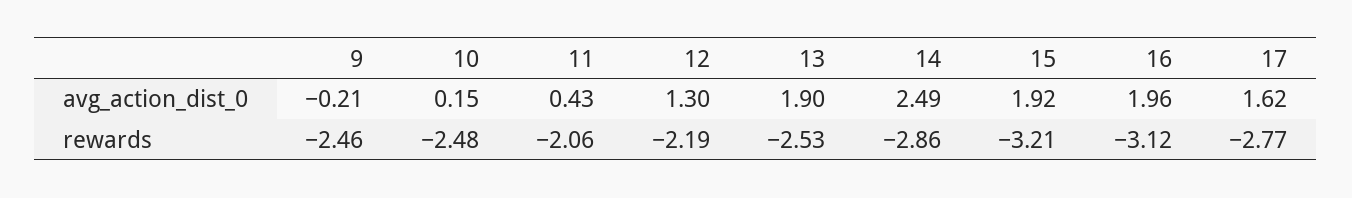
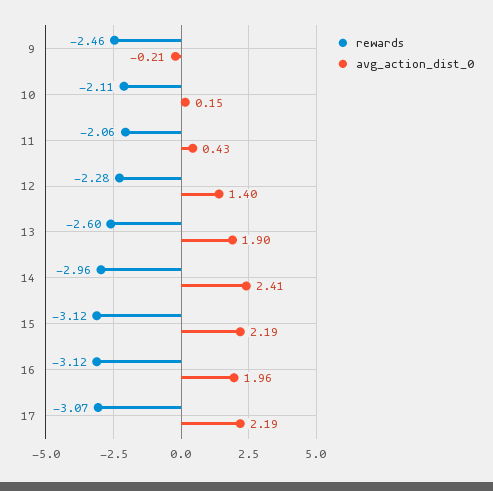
avg_action_dist_0, 12: 1.3 -> 1.4
avg_action_dist_0, 14: 2.49 -> 2.41
avg_action_dist_0, 15: 1.92 -> 2.19
avg_action_dist_0, 17: 1.62 -> 2.19
rewards, 10: -2.48 -> -2.11
rewards, 12: -2.19 -> -2.28
rewards, 13: -2.53 -> -2.6
rewards, 14: -2.86 -> -2.96
rewards, 15: -3.21 -> -3.12
rewards, 17: -2.77 -> -3.07

